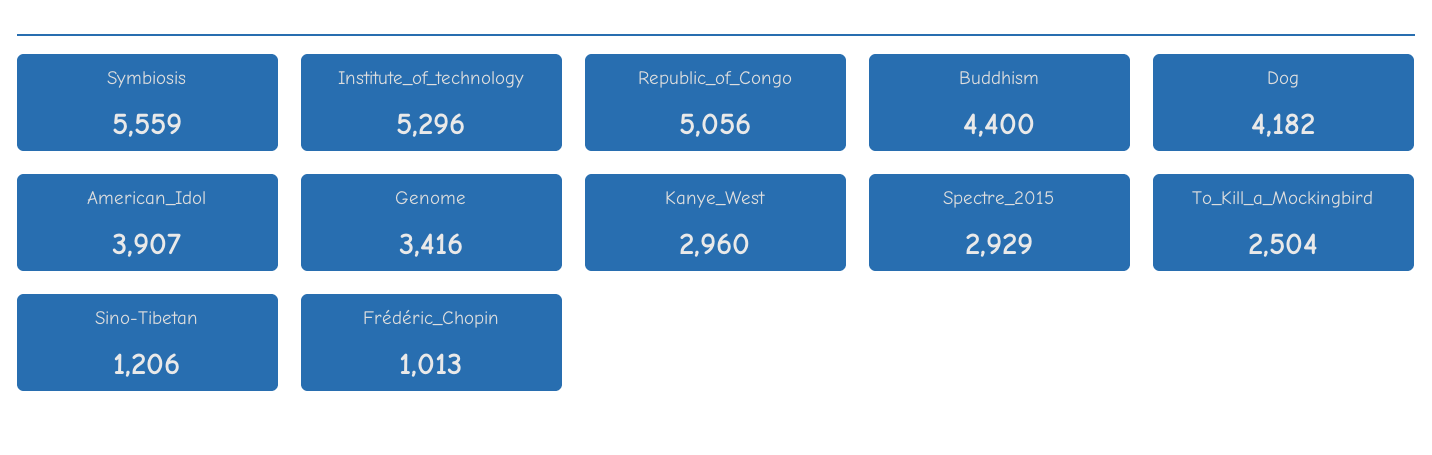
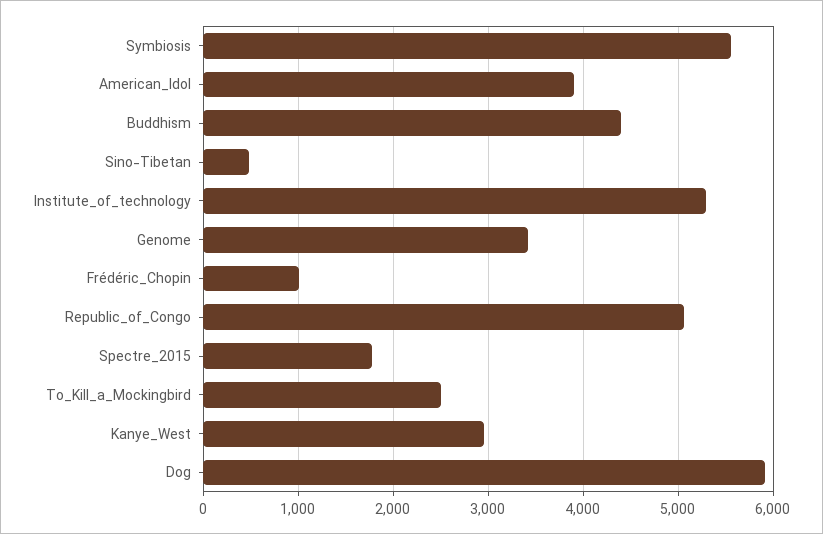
Dog: 4182 -> 5900
Spectre_2015: 2929 -> 1800
Sino-Tibetan: 1206 -> 500

